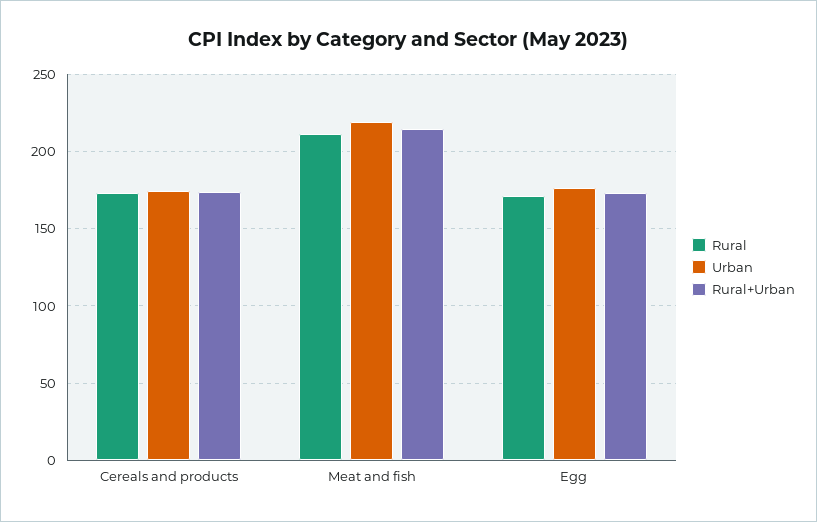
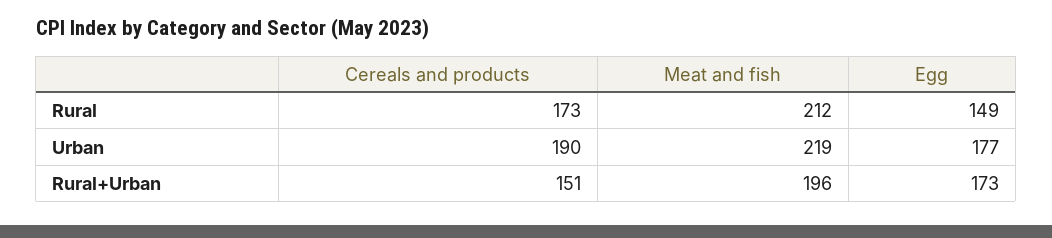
Urban, Cereals and products: 175 -> 190
Rural+Urban, Cereals and products: 175 -> 151
Rural+Urban, Meat and fish: 215 -> 196
Rural, Egg: 170 -> 149

